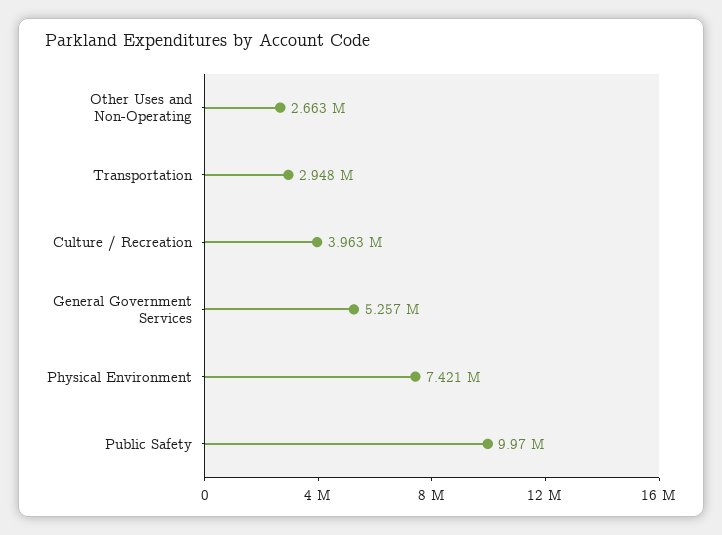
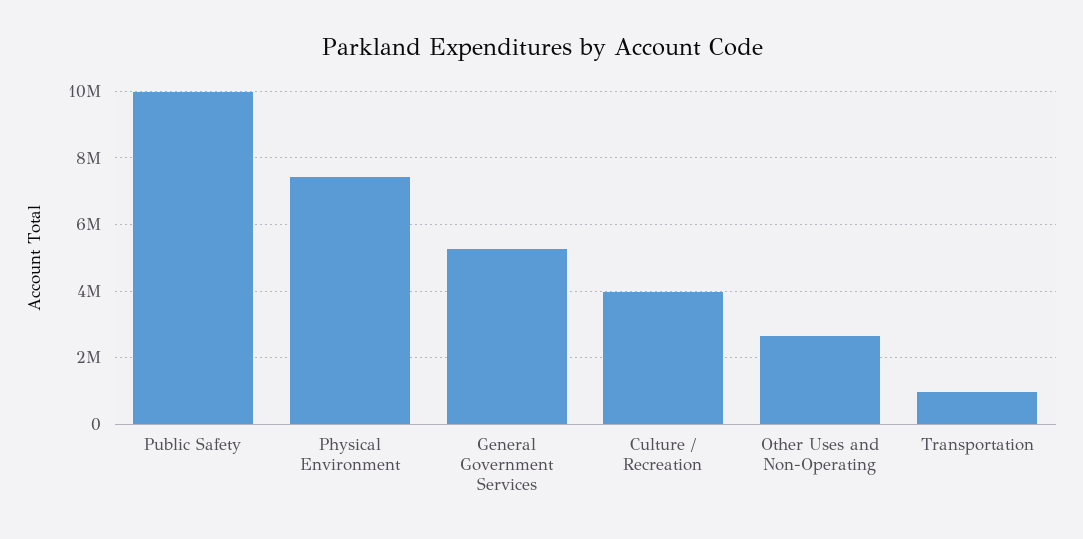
Transportation: 2948000 -> 1000000

